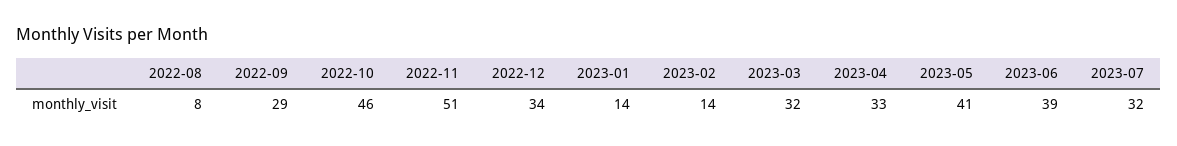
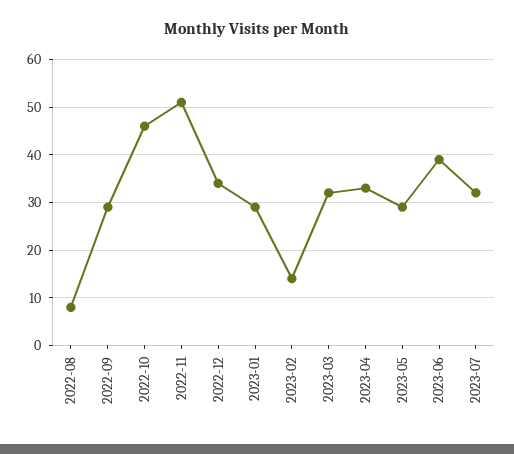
2023-01: 14 -> 30
2023-05: 41 -> 30

